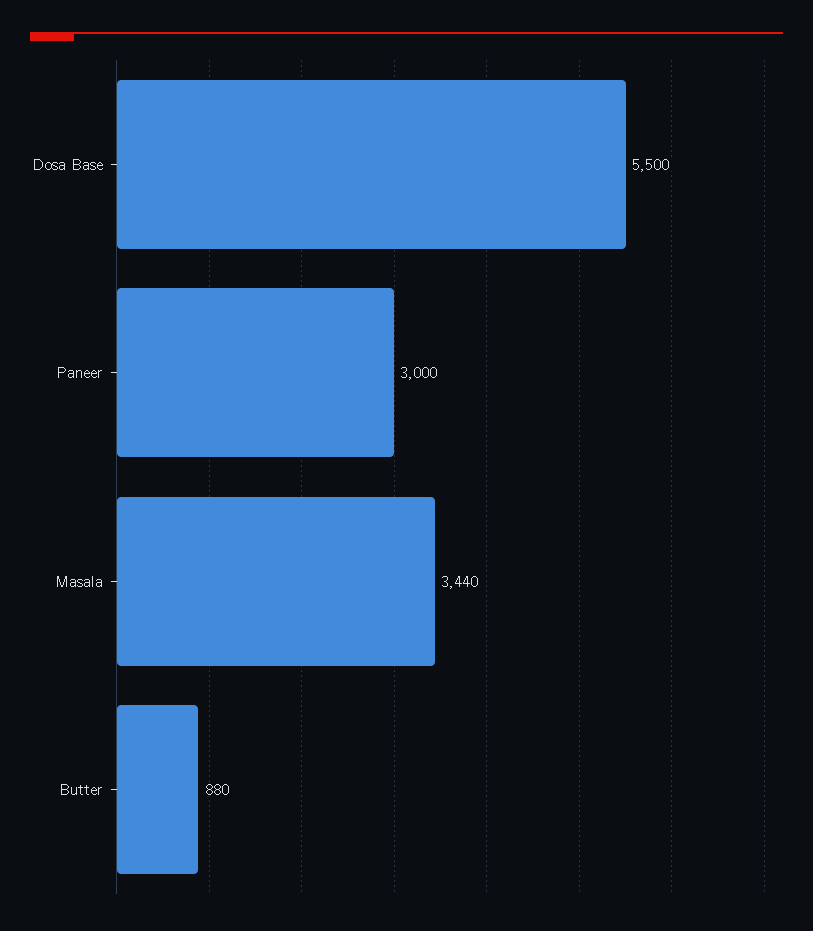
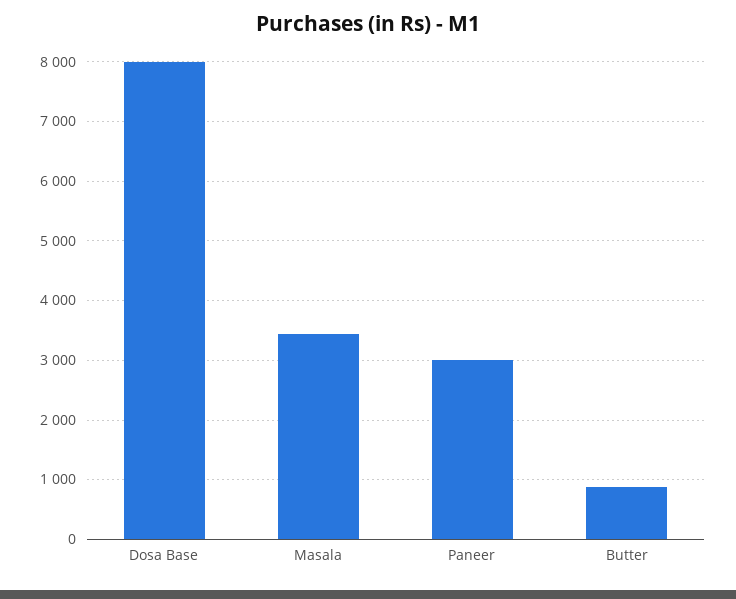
Dosa Base: 5500 -> 8000

